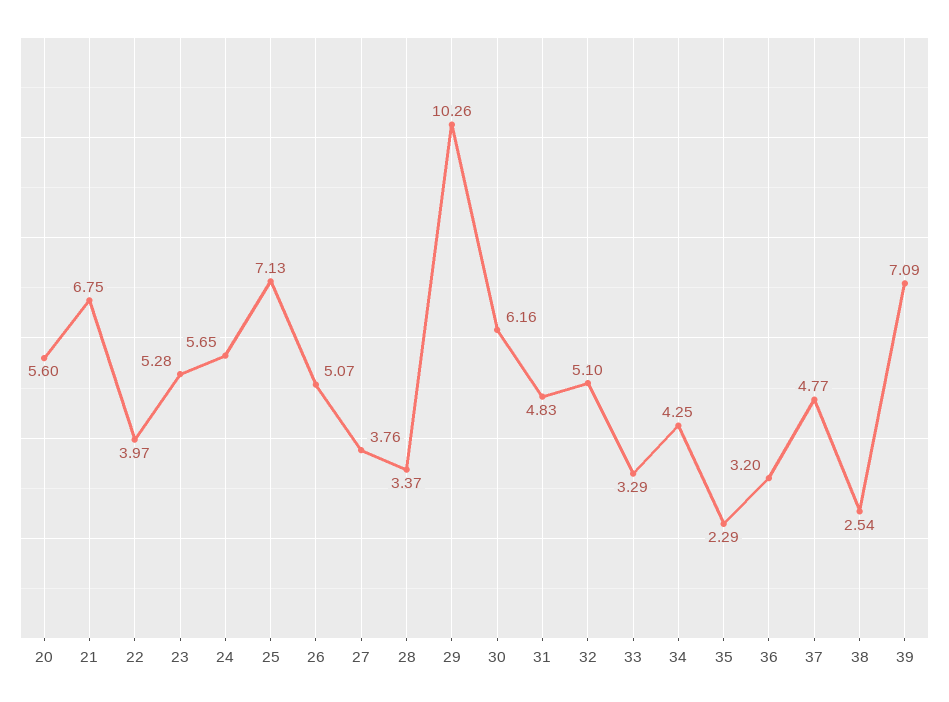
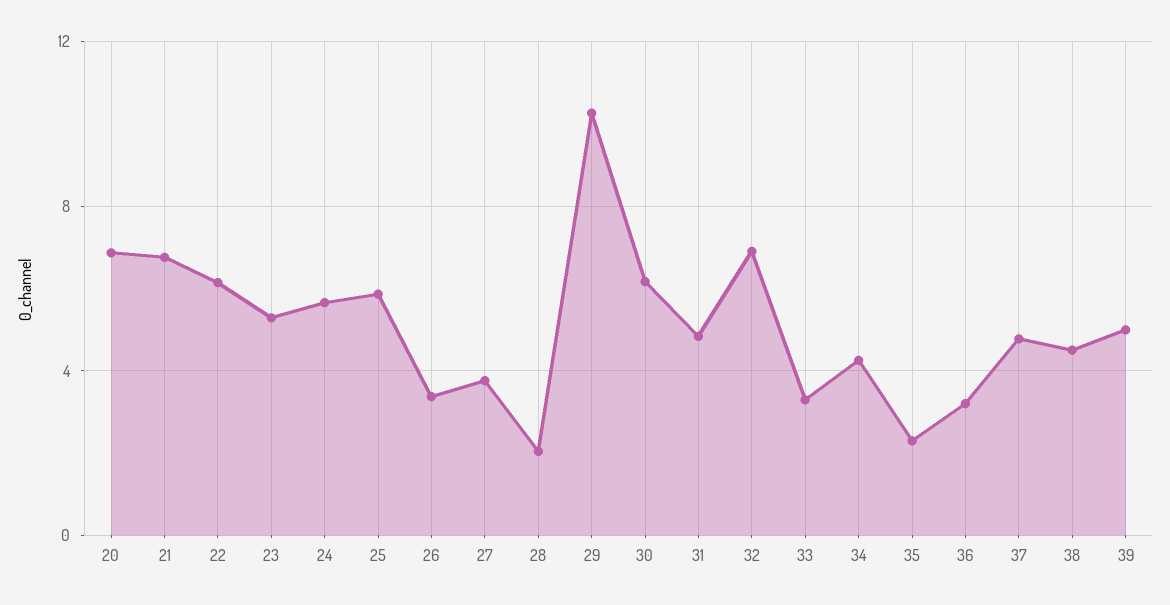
20: 5.6 -> 7
22: 3.97 -> 6
25: 7.13 -> 6
26: 5.07 -> 3.5
28: 3.37 -> 2
32: 5.1 -> 7
38: 2.54 -> 4.5
39: 7.09 -> 5

